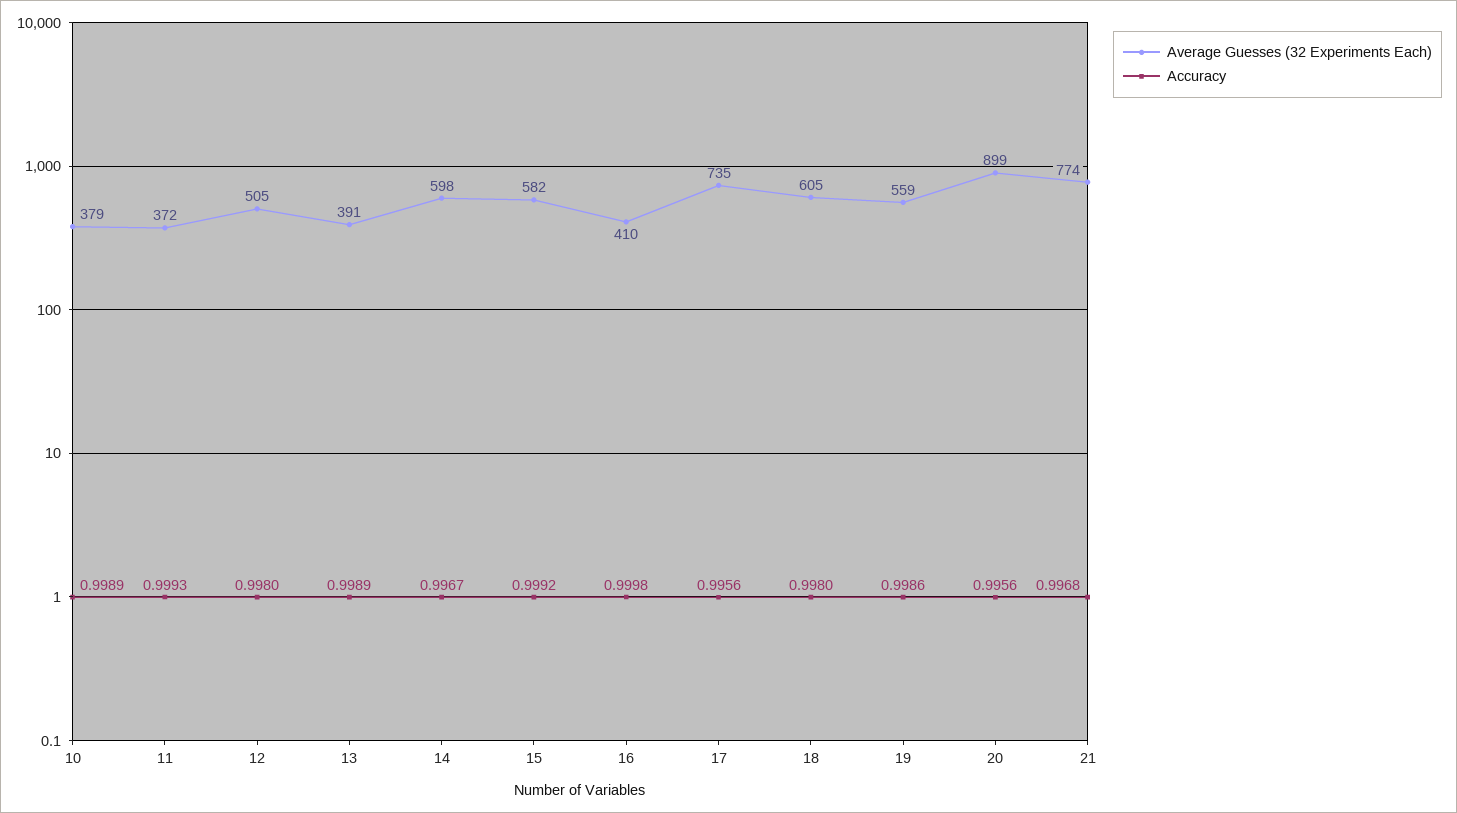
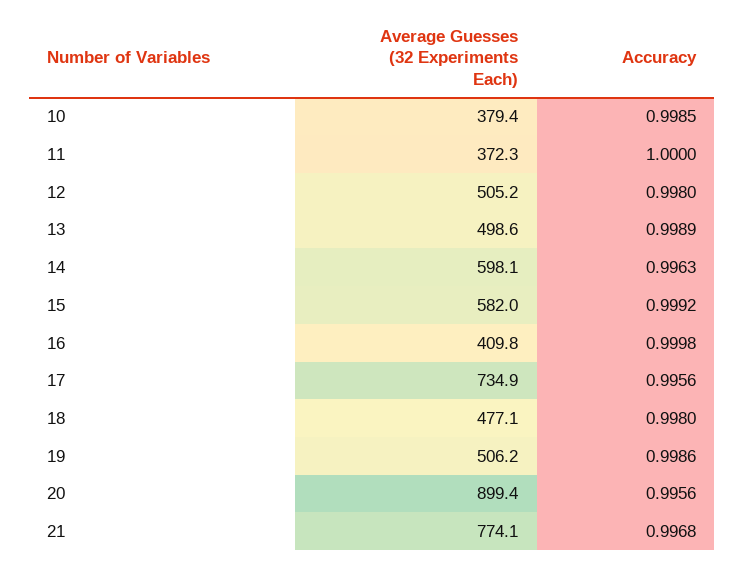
Accuracy, 10: 0.9989 -> 0.9985
Accuracy, 11: 0.9993 -> 1
Average Guesses (32 Experiments Each), 13: 391 -> 498.6
Accuracy, 14: 0.9967 -> 0.9963
Average Guesses (32 Experiments Each), 18: 605 -> 477.1
Average Guesses (32 Experiments Each), 19: 559 -> 506.2

